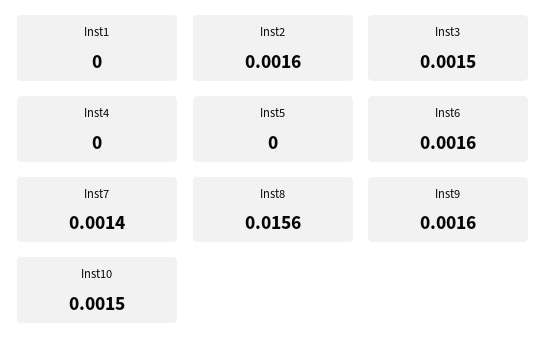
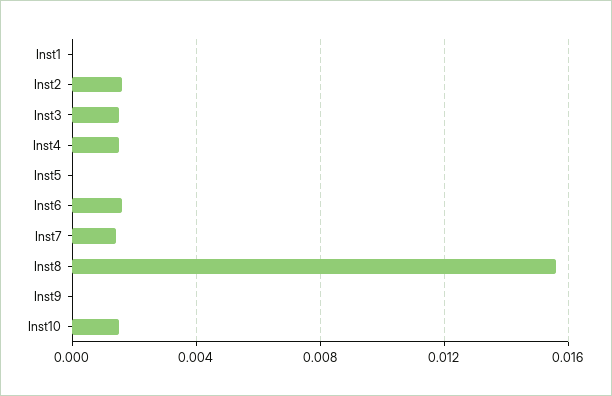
Inst4: 0 -> 0.0015
Inst9: 0.0016 -> 0

